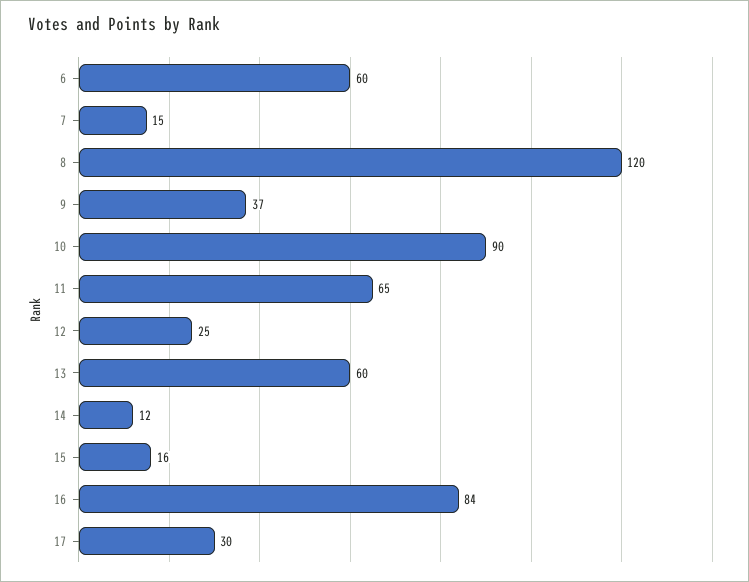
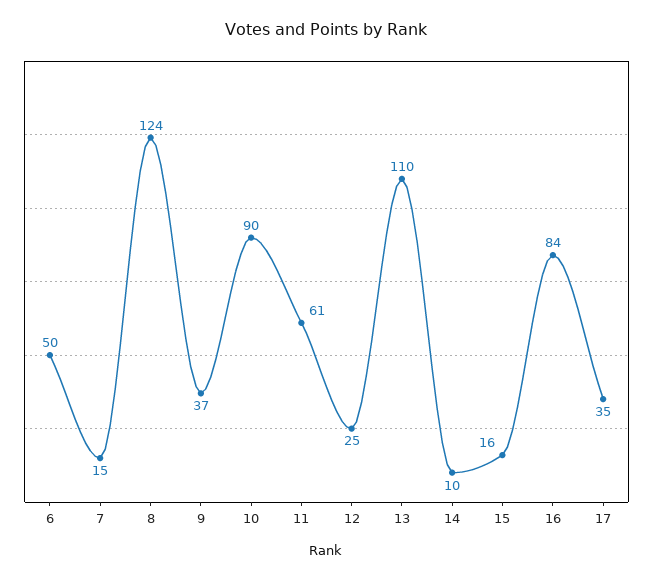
6: 60 -> 50
8: 120 -> 124
11: 65 -> 61
13: 60 -> 110
14: 12 -> 10
17: 30 -> 35

